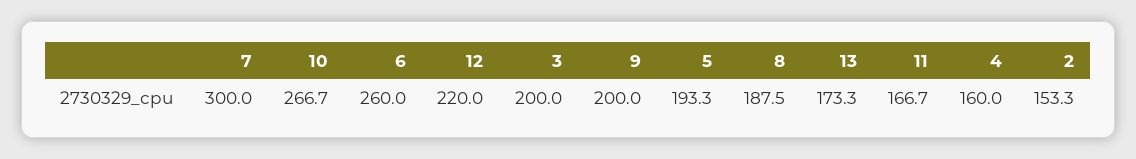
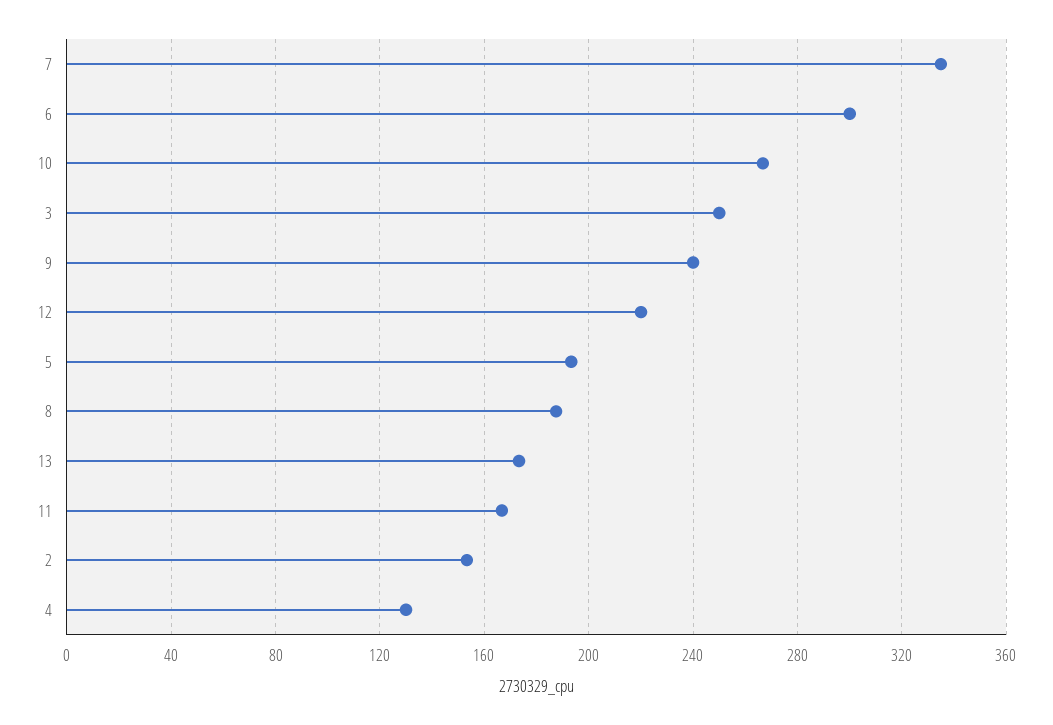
7: 300 -> 335
6: 260 -> 300
3: 200 -> 250
9: 200 -> 240
4: 160 -> 130

